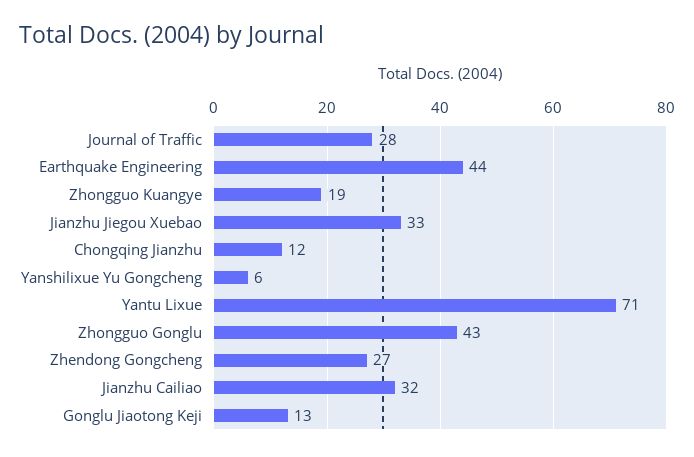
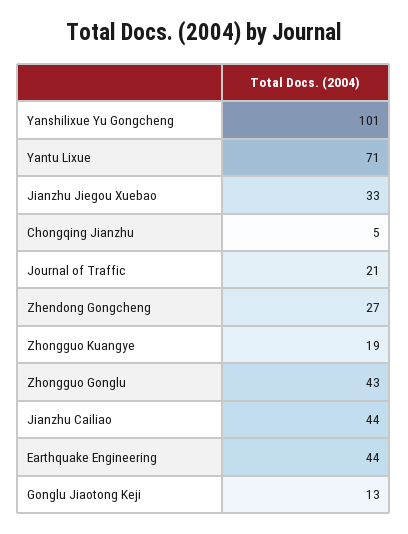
Journal of Traffic: 28 -> 21
Chongqing Jianzhu: 12 -> 5
Yanshilixue Yu Gongcheng: 6 -> 101
Jianzhu Cailiao: 32 -> 44

